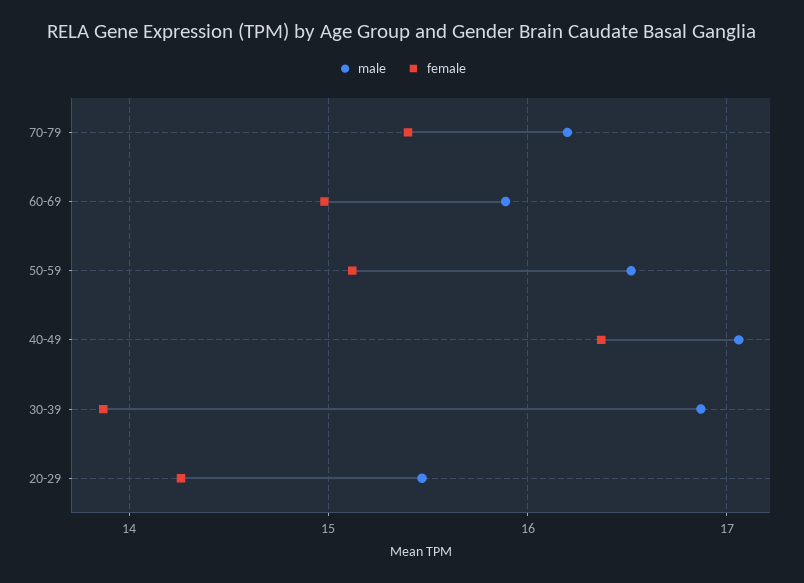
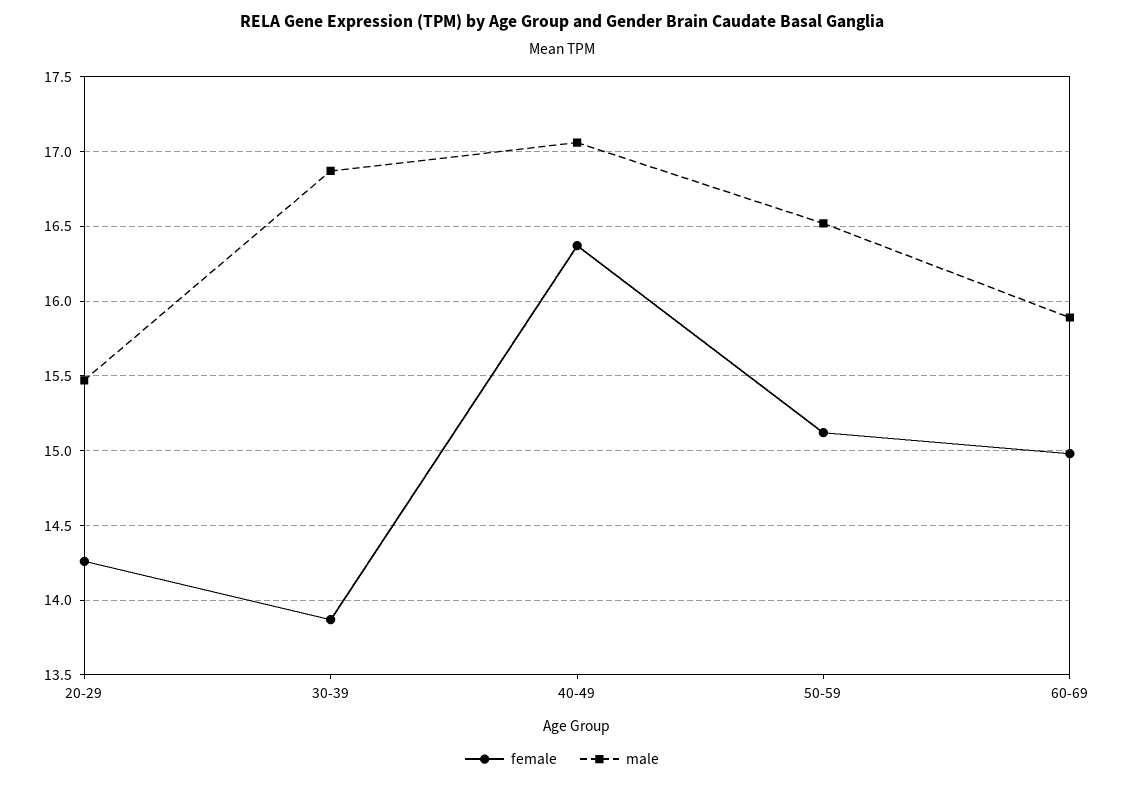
male, 70-79: 16.2 -> none
female, 70-79: 15.4 -> none

